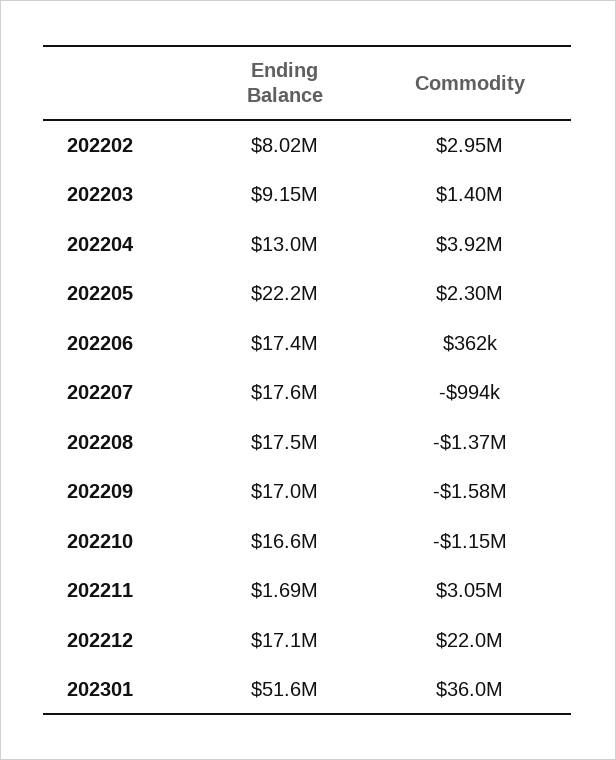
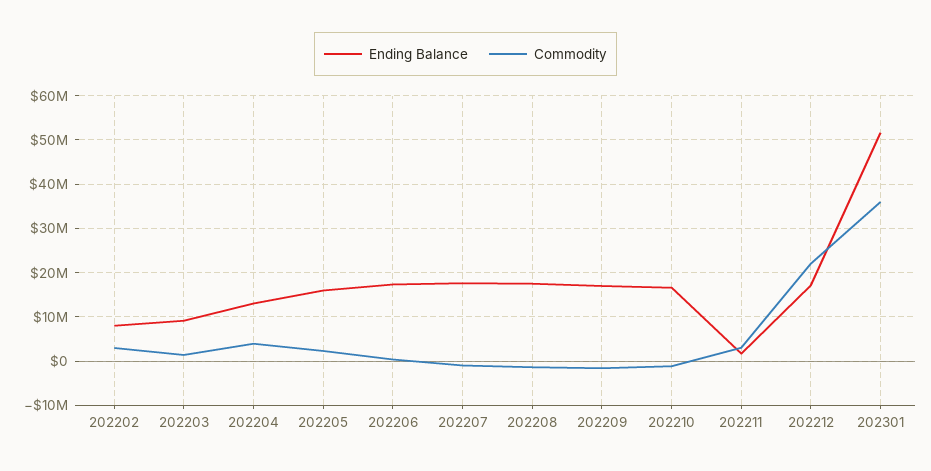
Ending Balance, 202205: 22200000 -> 16000000

